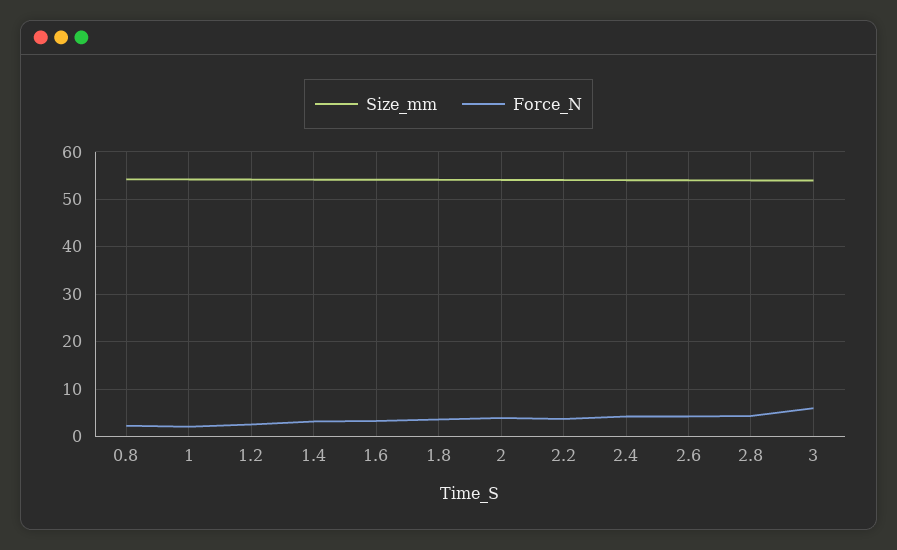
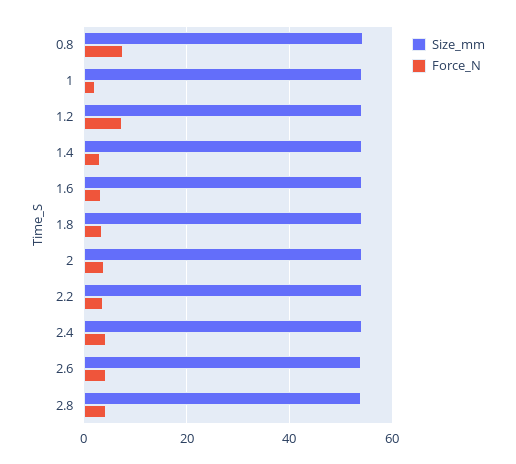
Force_N, 0.8: 2 -> 8
Force_N, 1.2: 2 -> 8
Size_mm, 3: 54 -> none
Force_N, 3: 6 -> none

